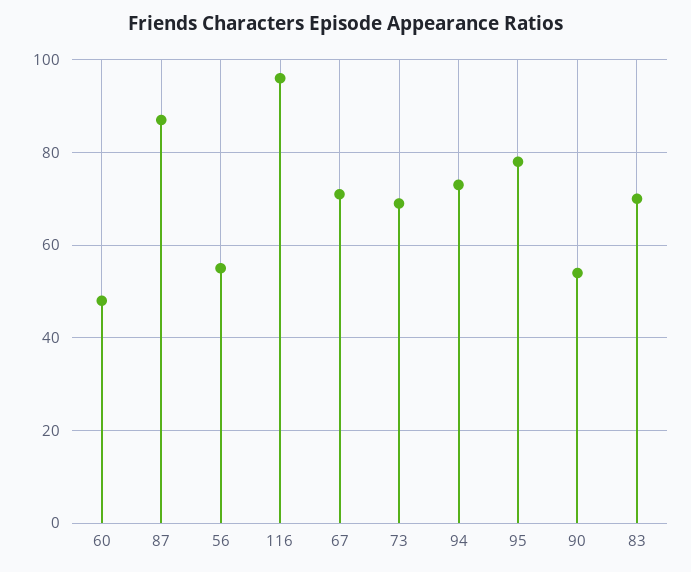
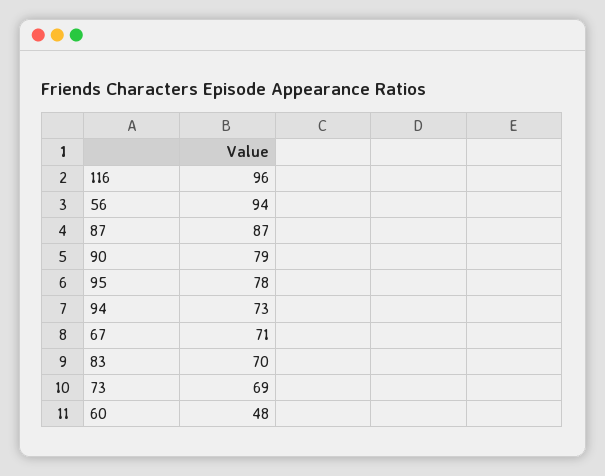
56: 55 -> 94
90: 55 -> 79

